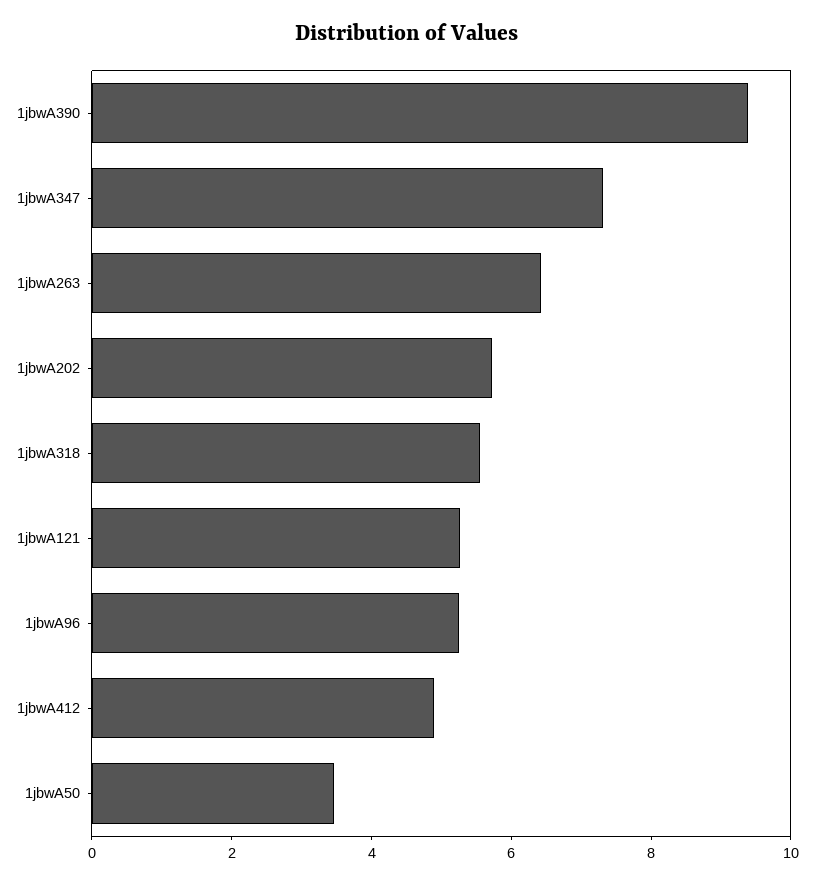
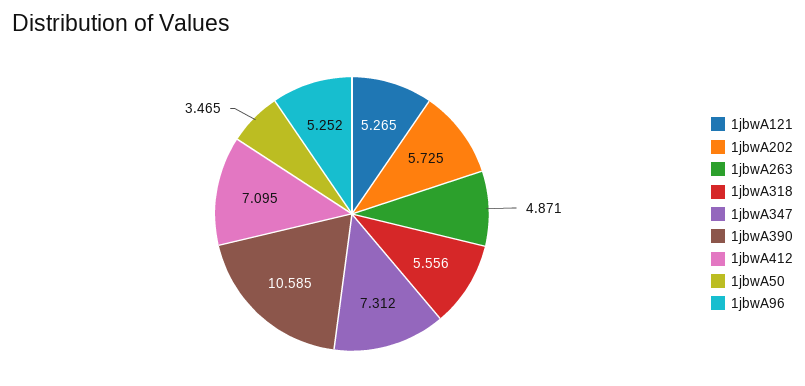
1jbwA390: 9.5 -> 10.585
1jbwA263: 6.5 -> 4.871
1jbwA412: 5 -> 7.095

